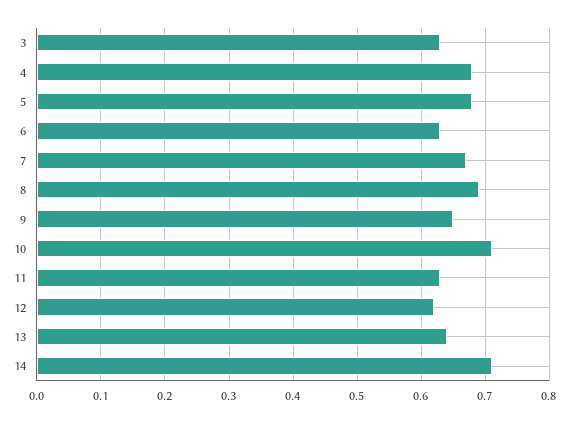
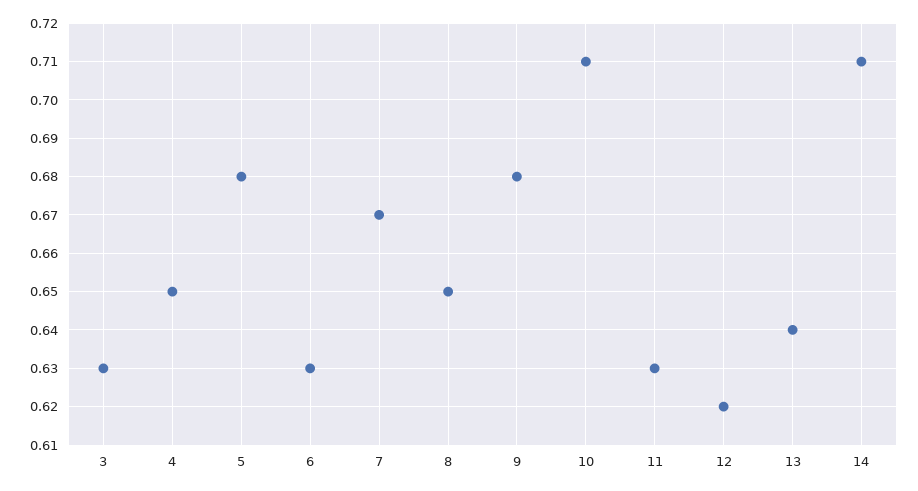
4: 0.68 -> 0.65
8: 0.69 -> 0.65
9: 0.65 -> 0.68

